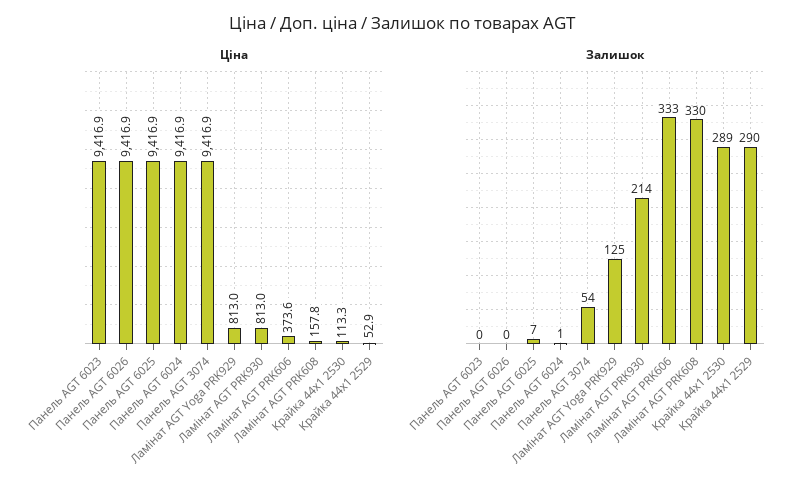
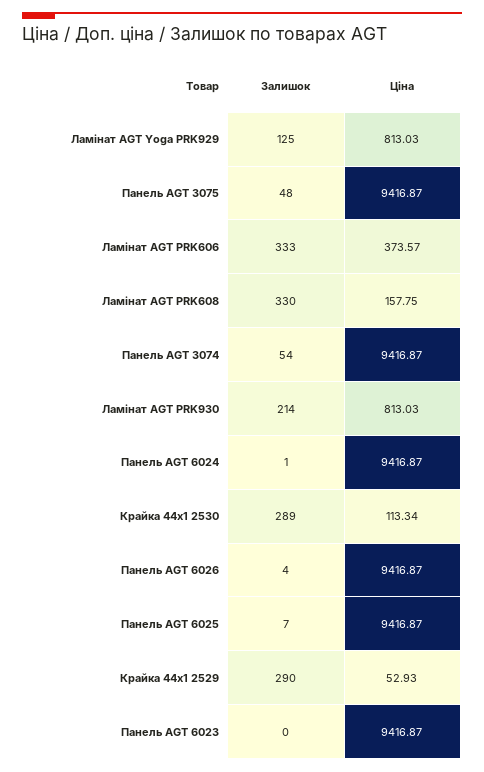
Залишок, Панель AGT 6026: 0 -> 4
Залишок, Панель AGT 3075: none -> 48
Ціна, Панель AGT 3075: none -> 9416.87

